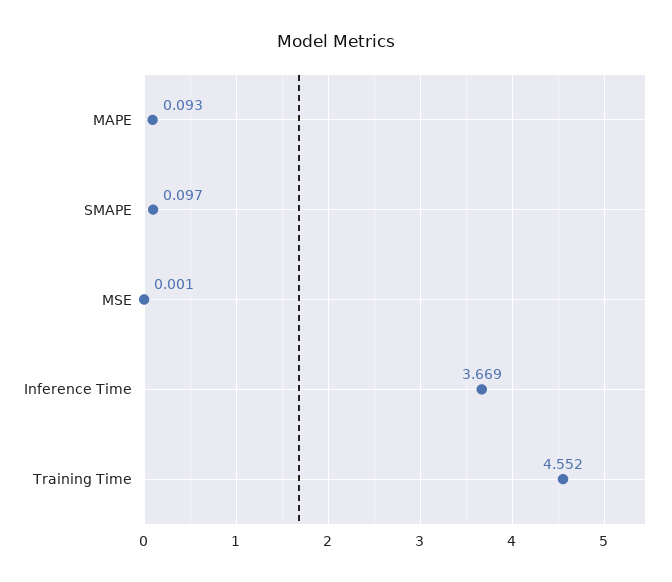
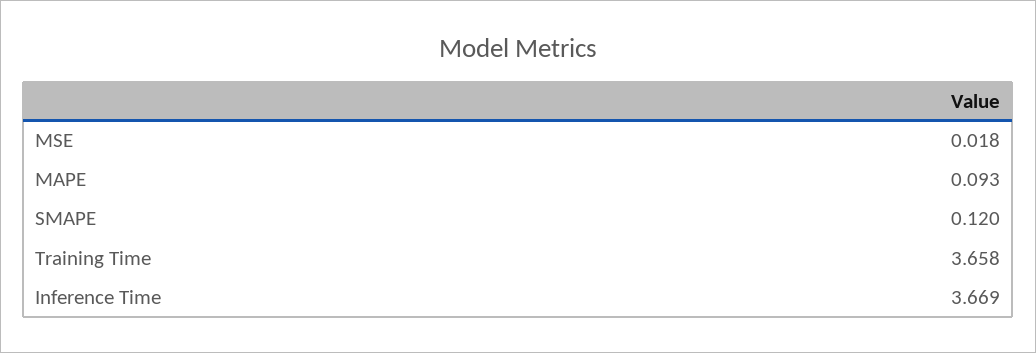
SMAPE: 0.097 -> 0.12
MSE: 0.001 -> 0.018
Training Time: 4.552 -> 3.658

